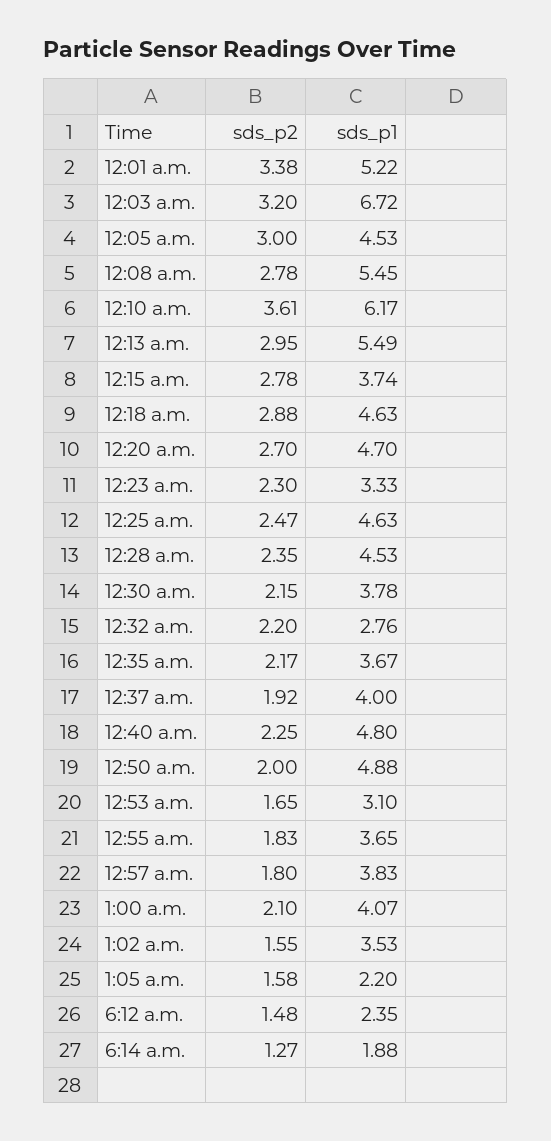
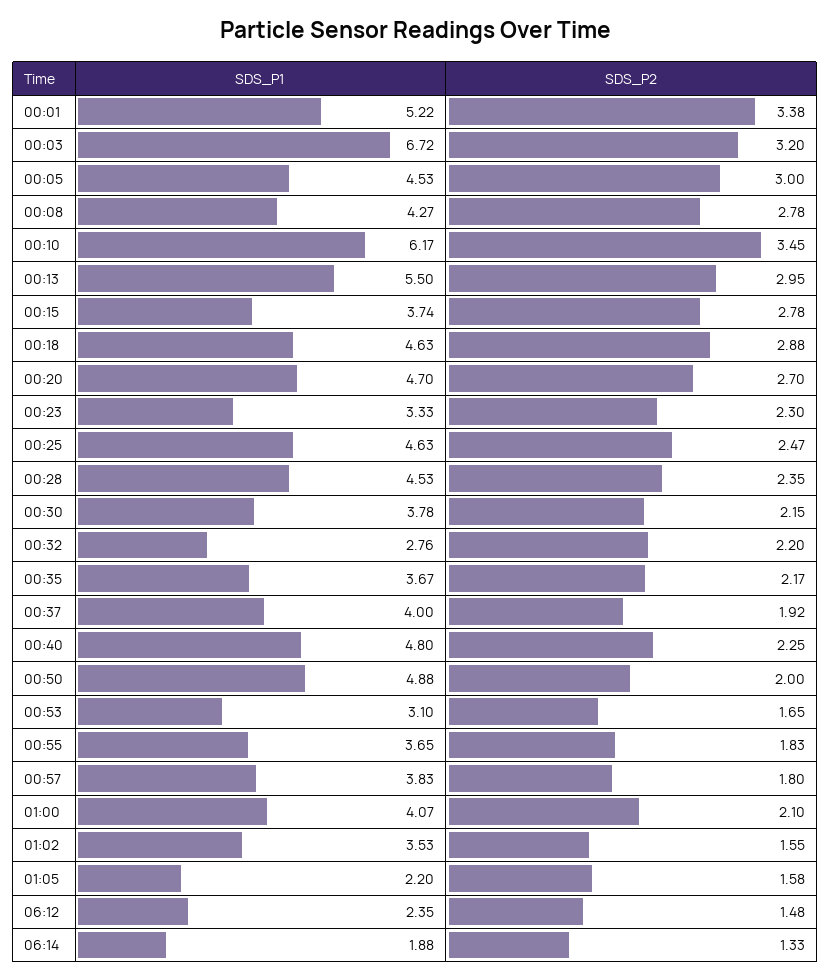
sds_p1, 12:08 a.m.: 5.45 -> 4.27
sds_p2, 12:10 a.m.: 3.61 -> 3.45
sds_p1, 12:13 a.m.: 5.49 -> 5.5
sds_p2, 6:14 a.m.: 1.27 -> 1.33

